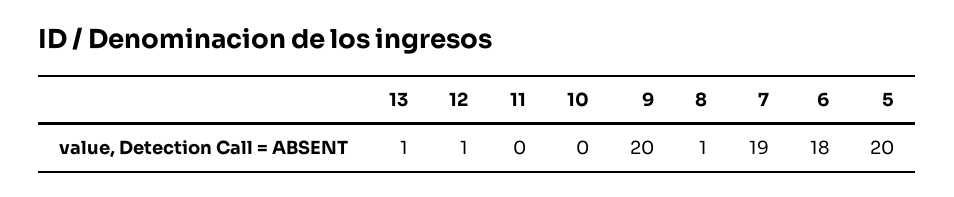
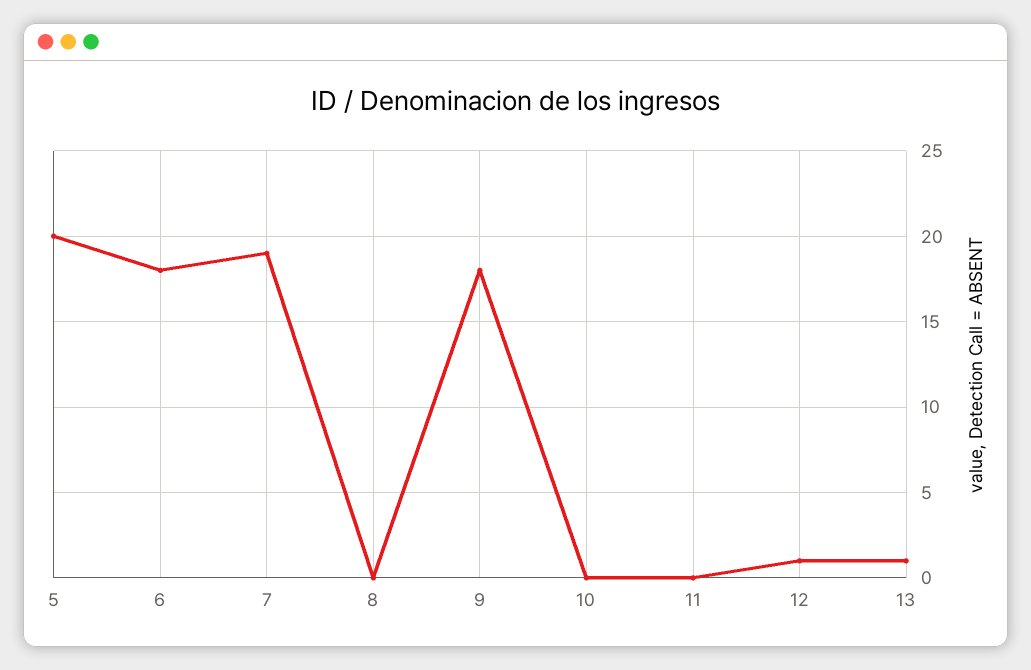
9: 20 -> 18
8: 1 -> 0

